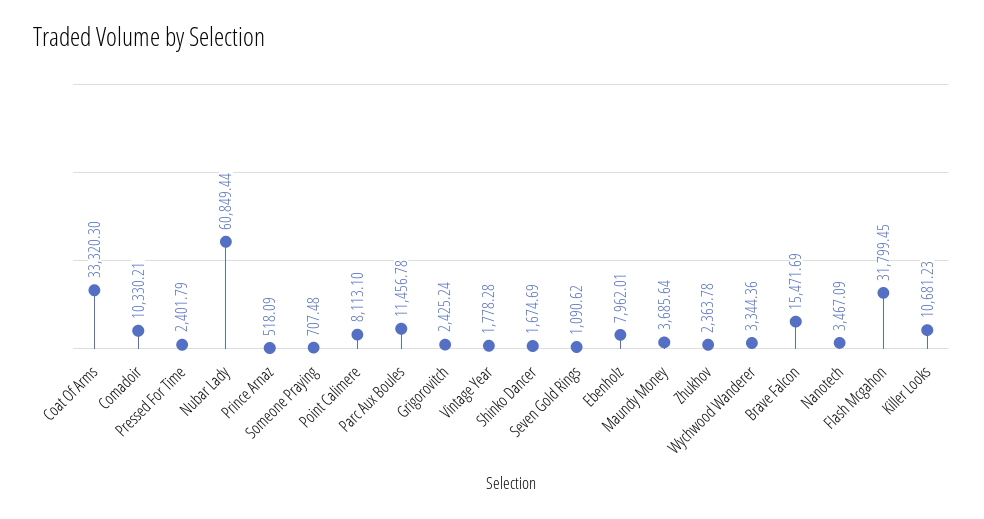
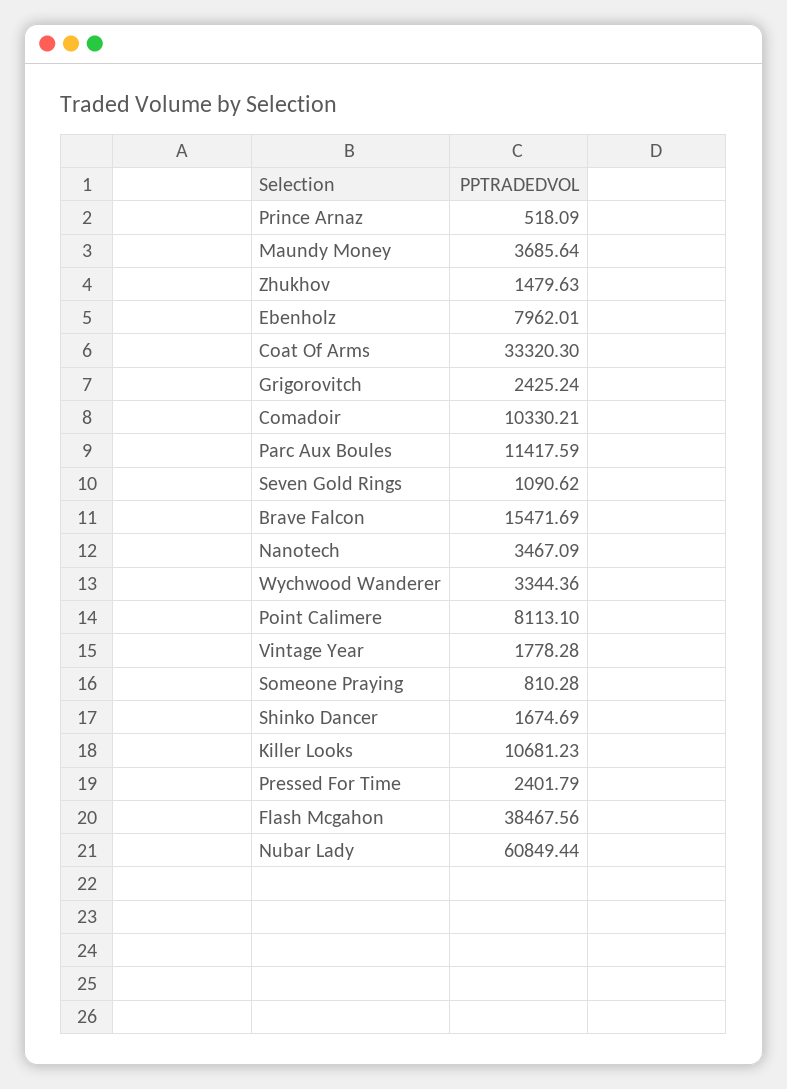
Someone Praying: 707.48 -> 810.28
Parc Aux Boules: 11456.78 -> 11417.59
Zhukhov: 2363.78 -> 1479.63
Flash Mcgahon: 31799.45 -> 38467.56

